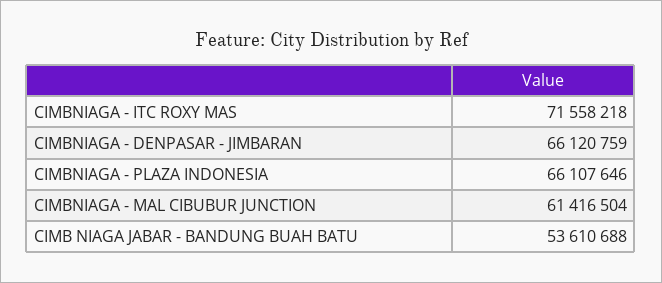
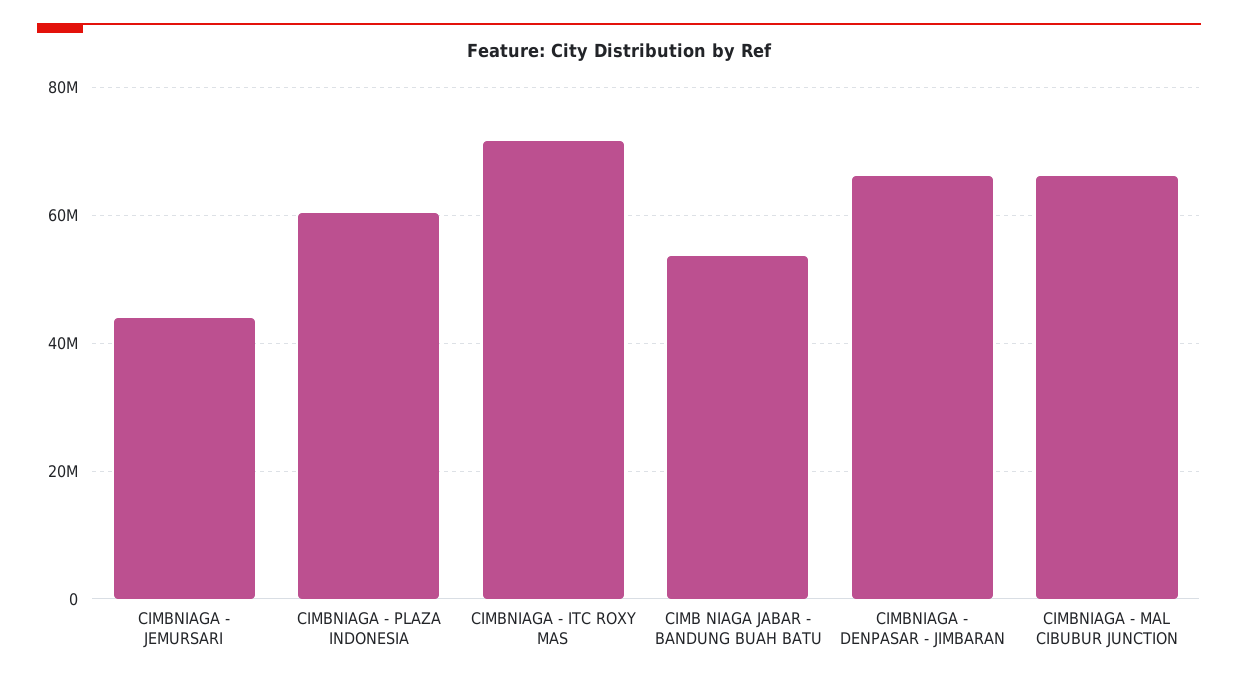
CIMBNIAGA - PLAZA INDONESIA: 66107646 -> 60000000
CIMBNIAGA - MAL CIBUBUR JUNCTION: 61416504 -> 66000000
CIMBNIAGA - JEMURSARI: none -> 44000000

